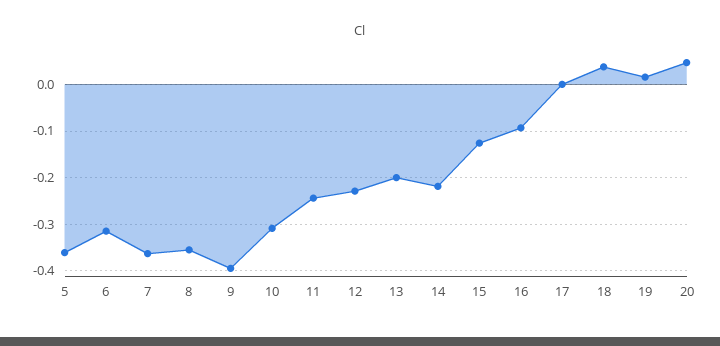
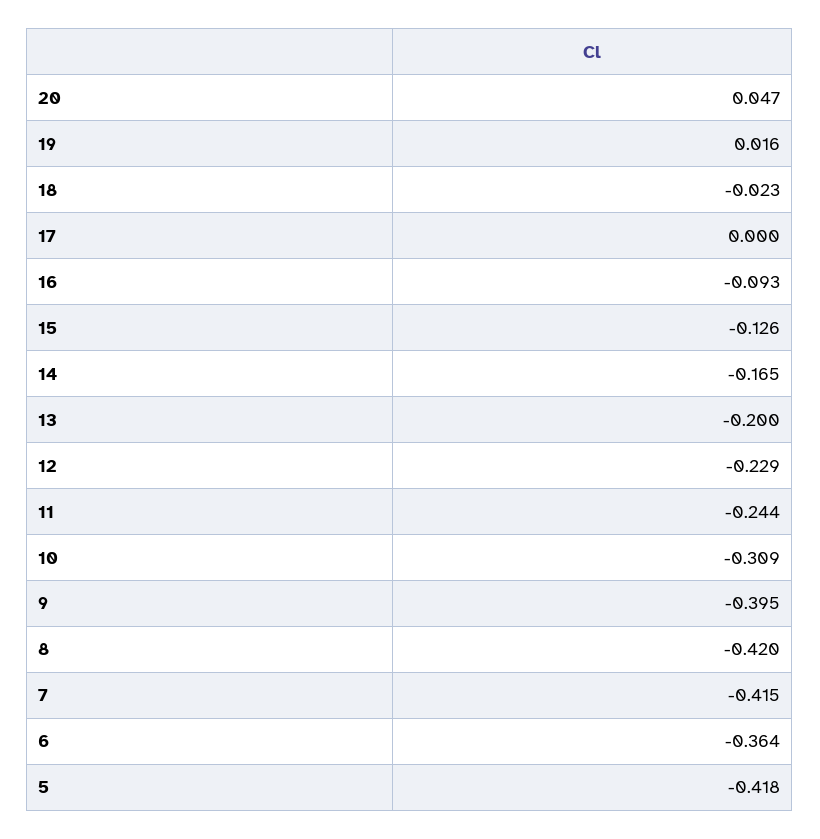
5: -0.36 -> -0.418
6: -0.32 -> -0.364
7: -0.36 -> -0.415
8: -0.36 -> -0.42
14: -0.22 -> -0.165
18: 0.04 -> -0.023

